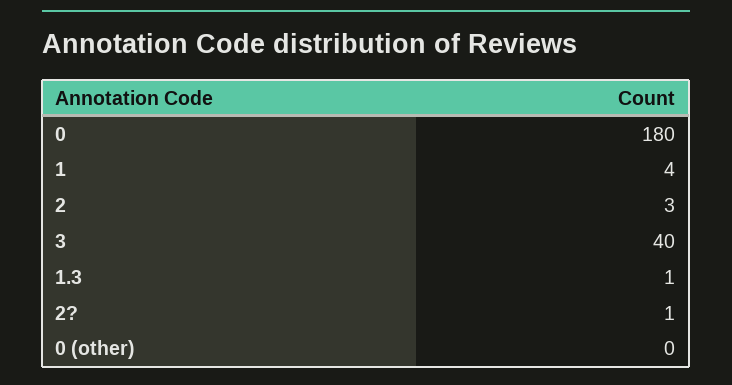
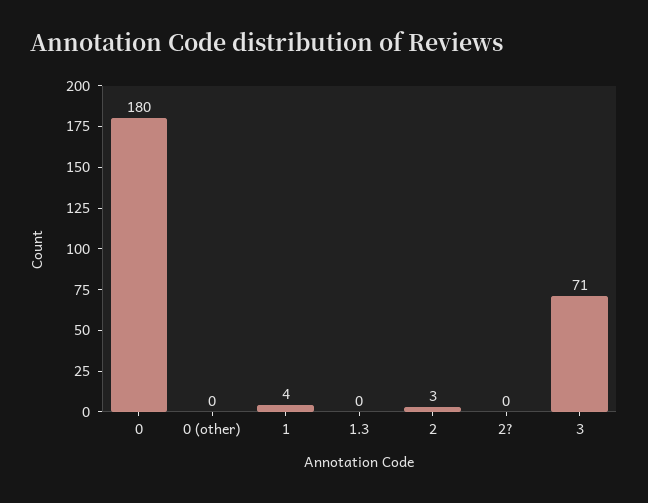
3: 40 -> 71
1.3: 1 -> 0
2?: 1 -> 0

